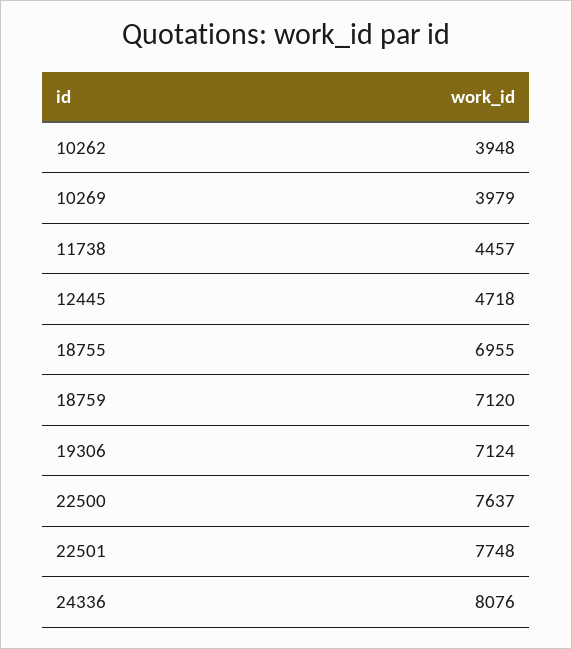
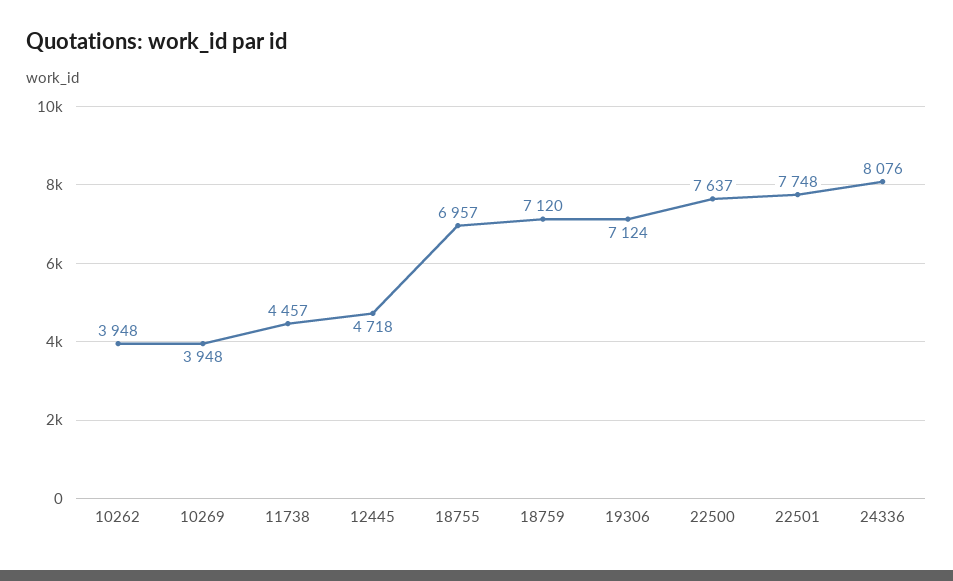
10269: 3979 -> 3948
18755: 6955 -> 6957

